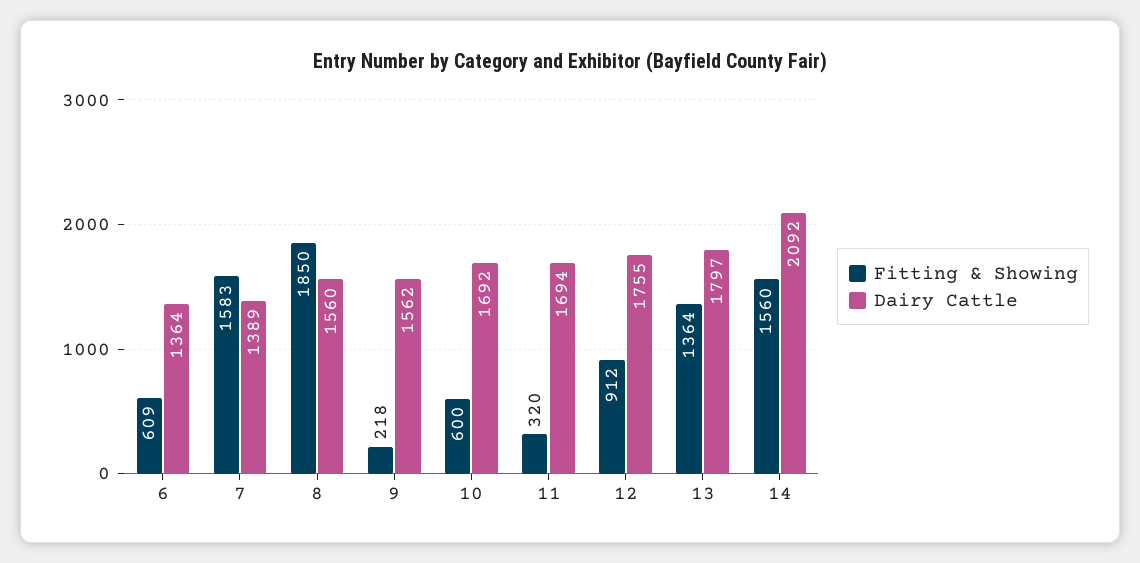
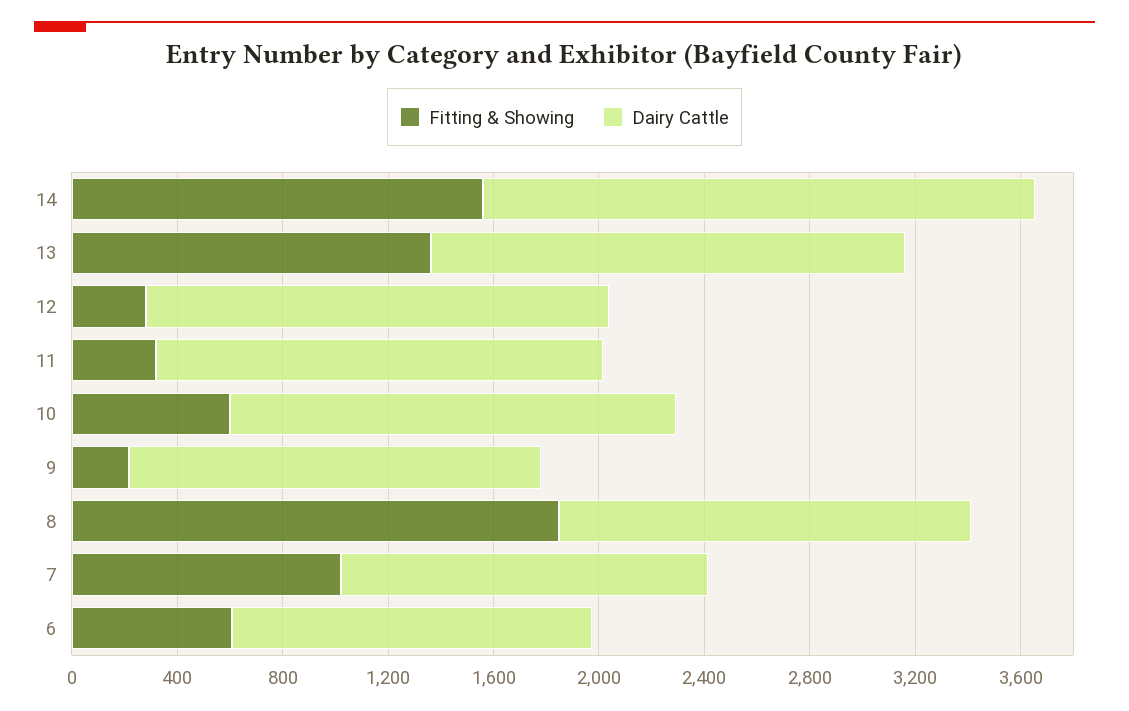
Fitting & Showing, 7: 1583 -> 1000
Fitting & Showing, 12: 912 -> 300

